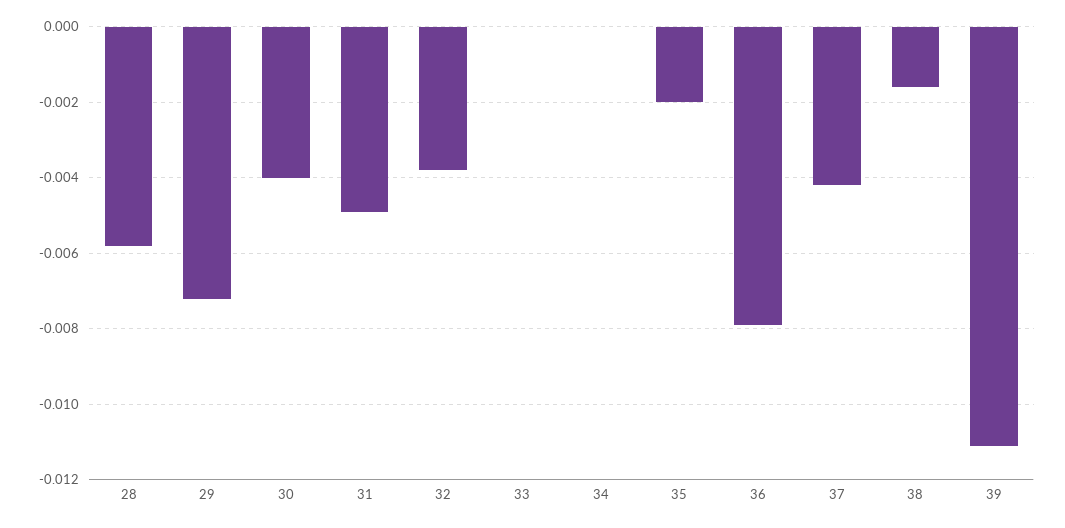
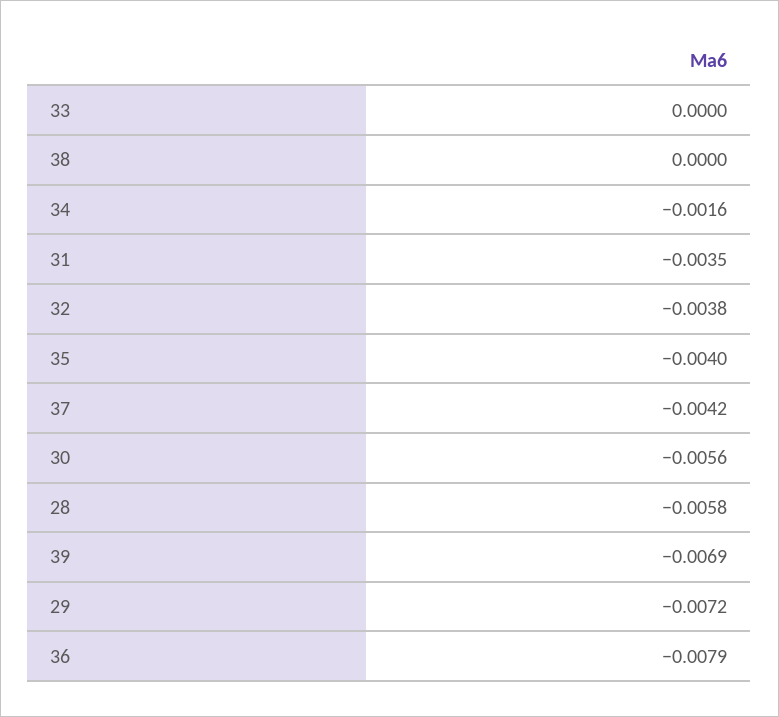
30: -0.004 -> -0.0056
31: -0.005 -> -0.0035
34: 0 -> -0.0016
35: -0.002 -> -0.004
38: -0.0015 -> 0
39: -0.011 -> -0.0069

